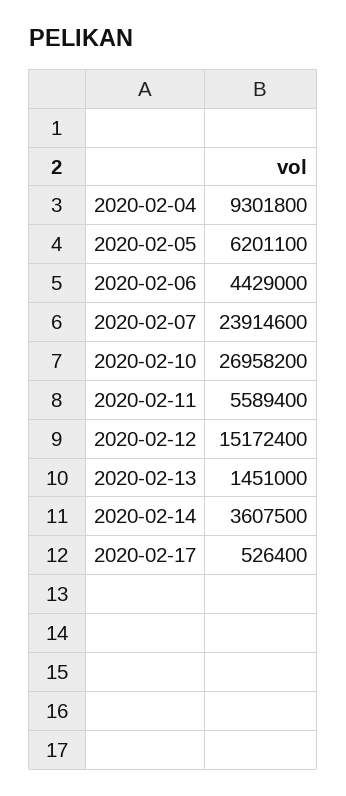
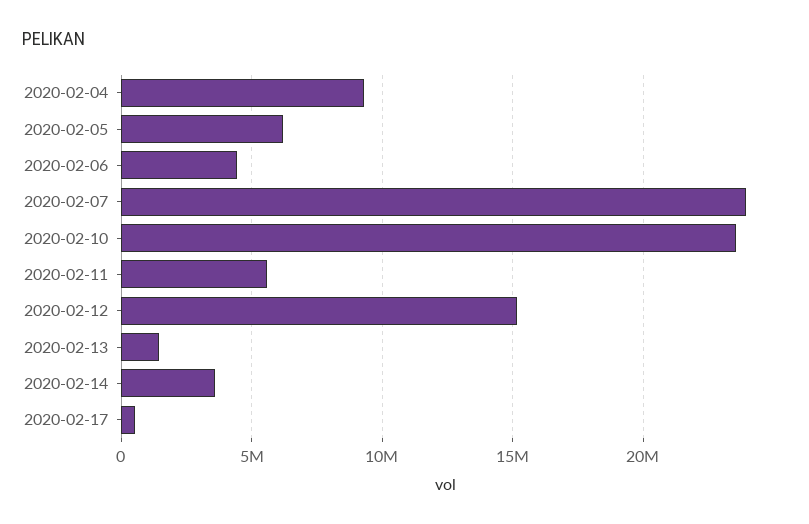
2020-02-10: 26958200 -> 23500000

